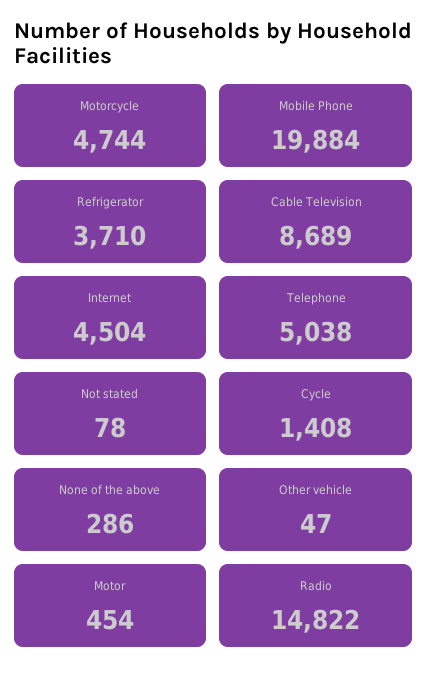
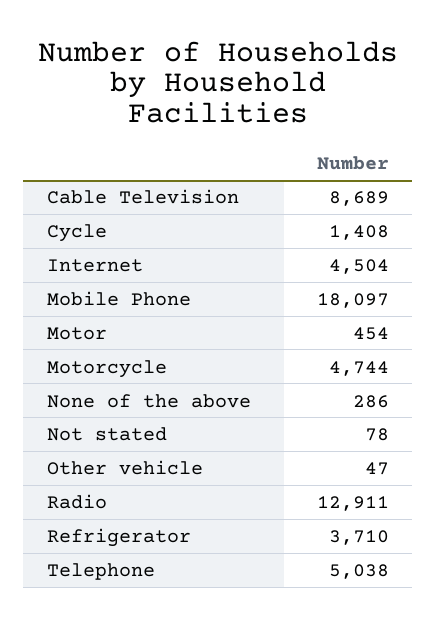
Mobile Phone: 19884 -> 18097
Radio: 14822 -> 12911

